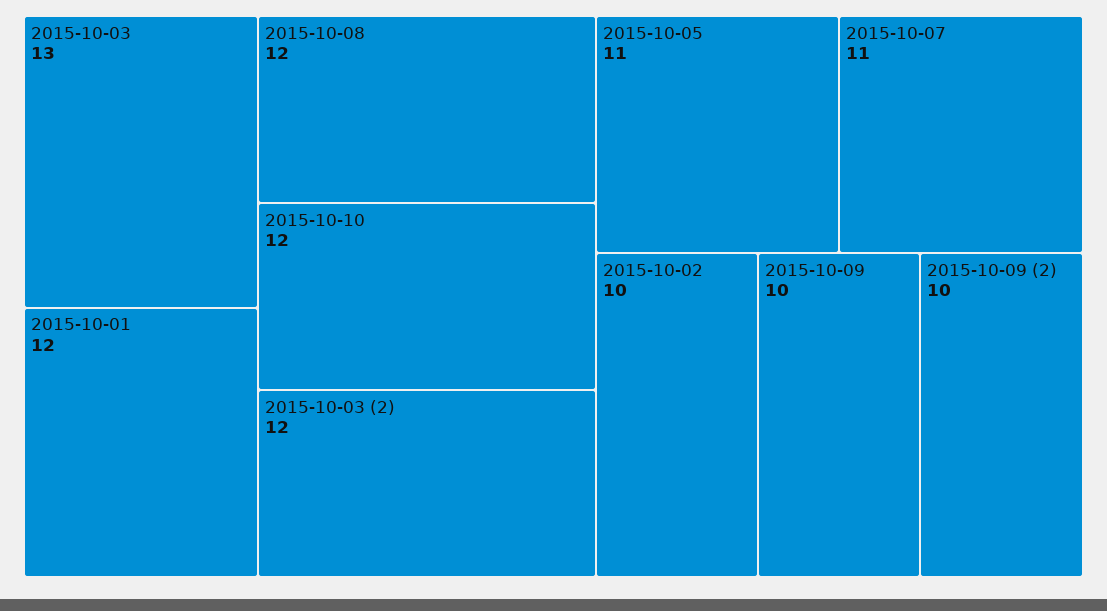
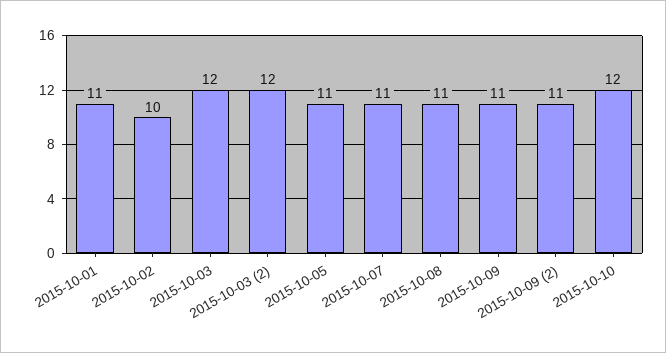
2015-10-03: 13 -> 12
2015-10-01: 12 -> 11
2015-10-08: 12 -> 11
2015-10-09: 10 -> 11
2015-10-09 (2): 10 -> 11

